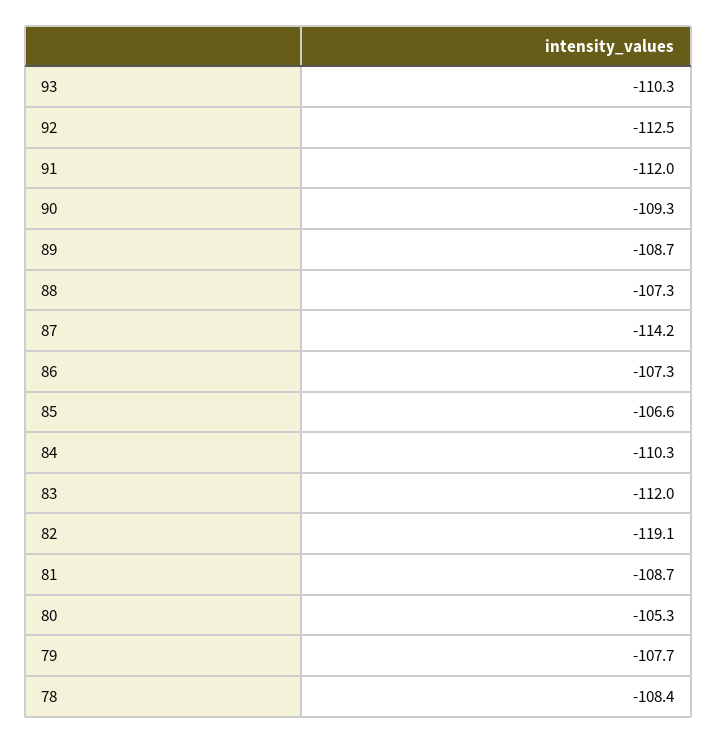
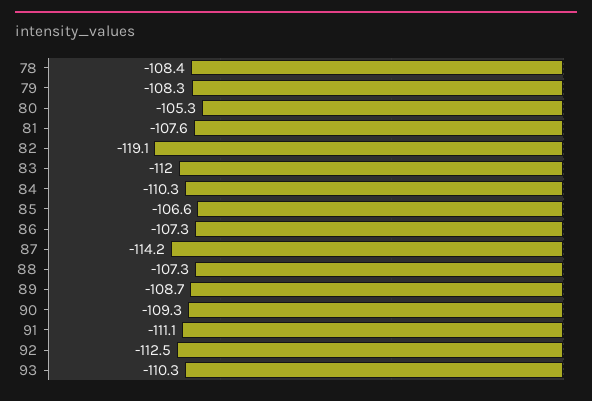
91: -112 -> -111.1
81: -108.7 -> -107.6
79: -107.7 -> -108.3

